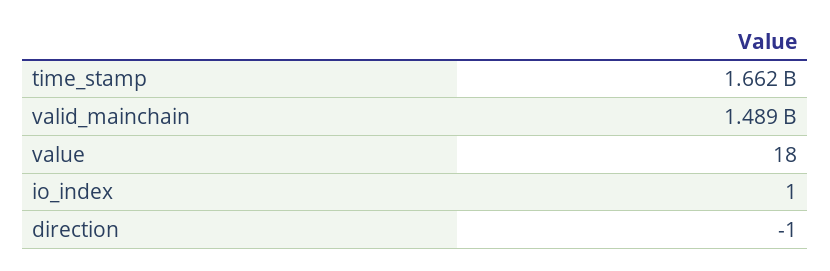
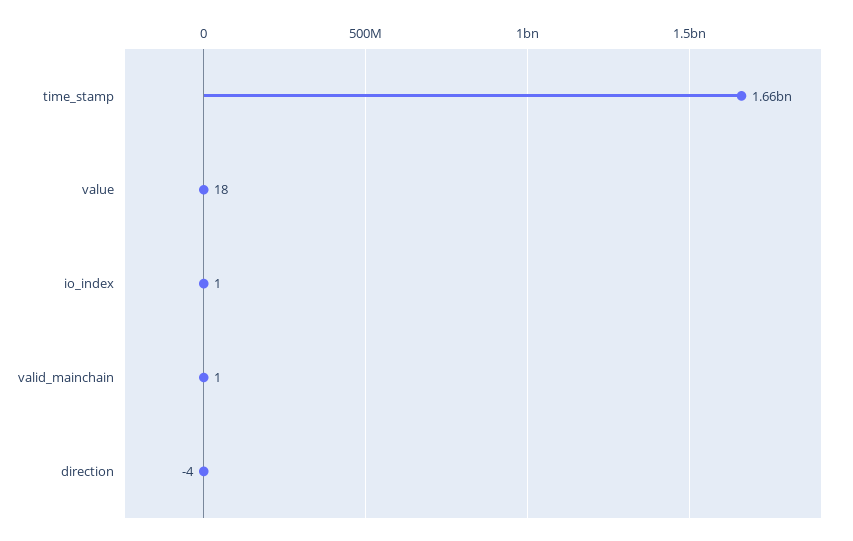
valid_mainchain: 1489000000 -> 1
direction: -1 -> -4

